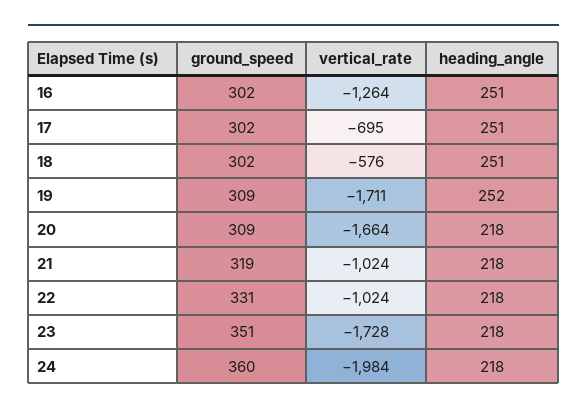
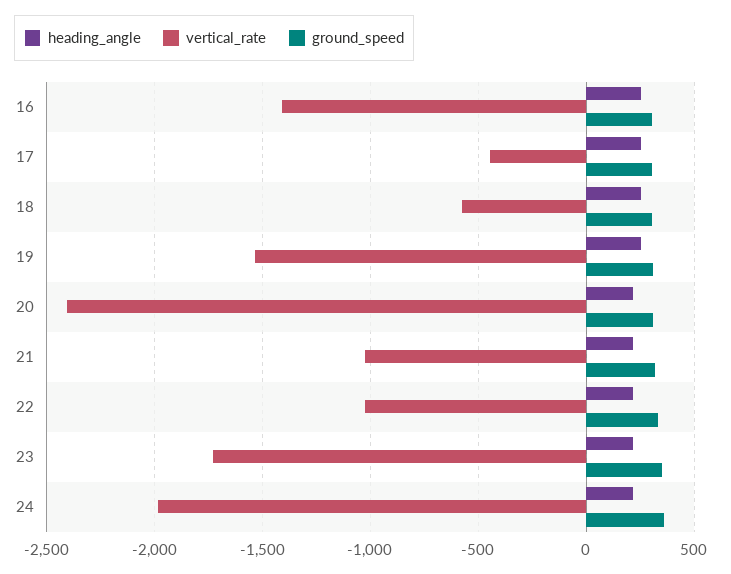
vertical_rate, 16: -1264 -> -1400
vertical_rate, 17: -695 -> -450
vertical_rate, 19: -1711 -> -1550
vertical_rate, 20: -1664 -> -2400

